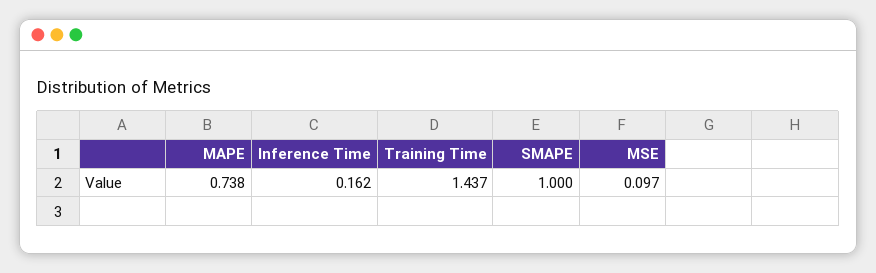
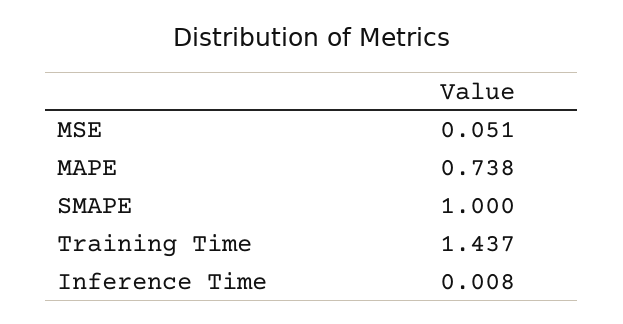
Inference Time: 0.162 -> 0.008
MSE: 0.097 -> 0.051

